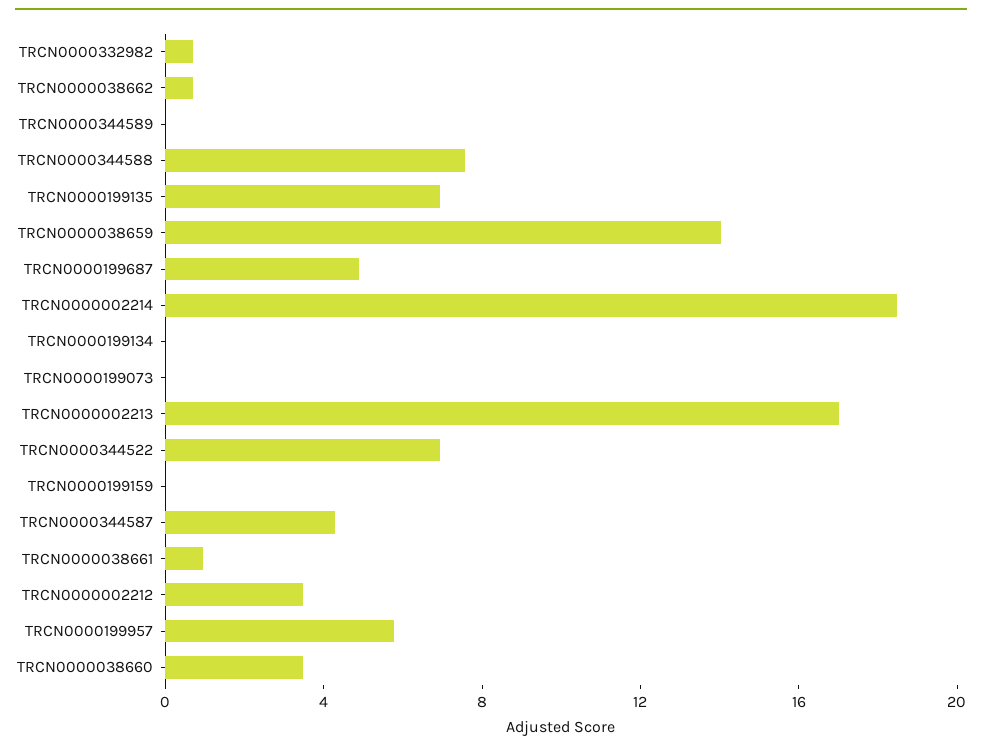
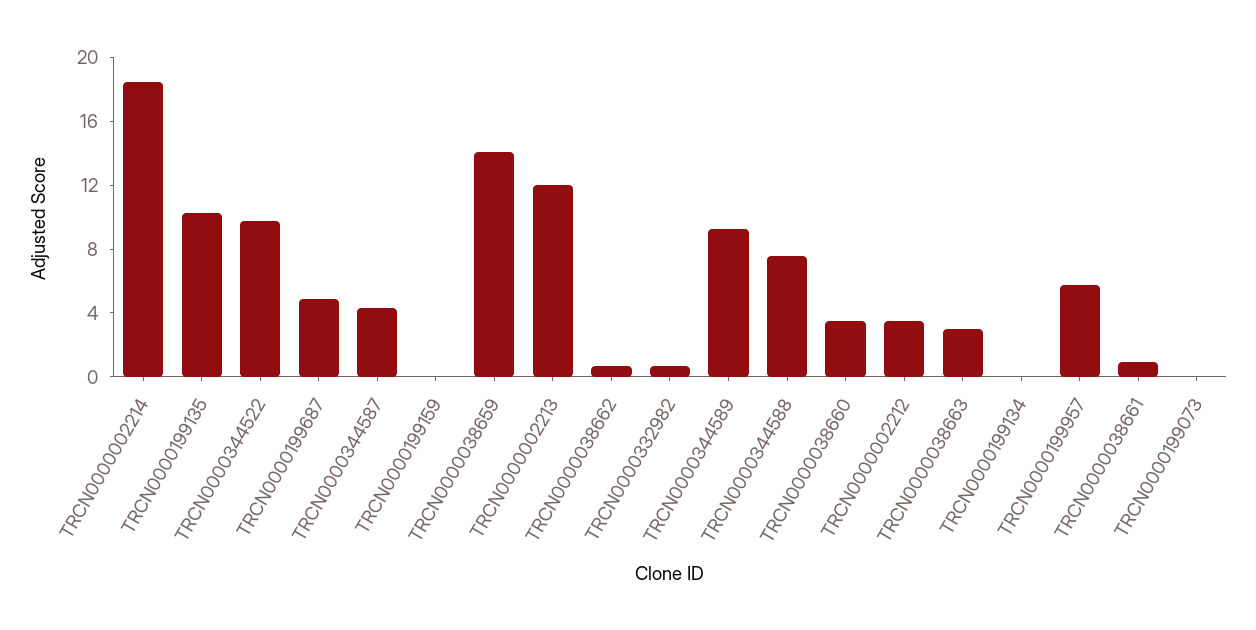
TRCN0000344589: 0 -> 9
TRCN0000199135: 7 -> 10
TRCN0000002213: 17 -> 12
TRCN0000344522: 7 -> 10
TRCN0000038663: none -> 3

